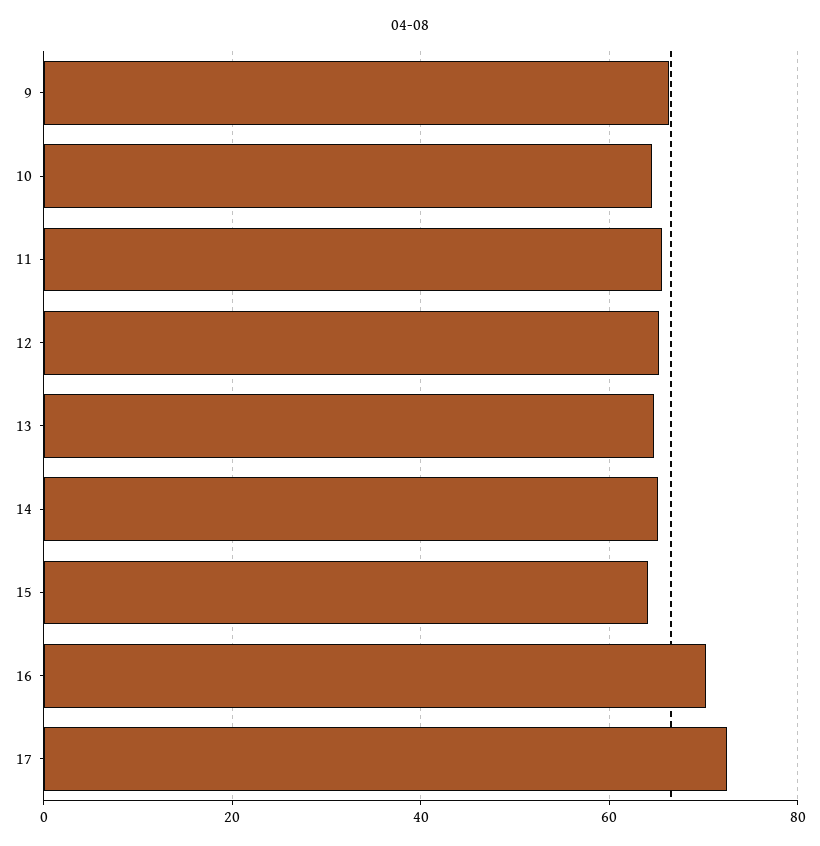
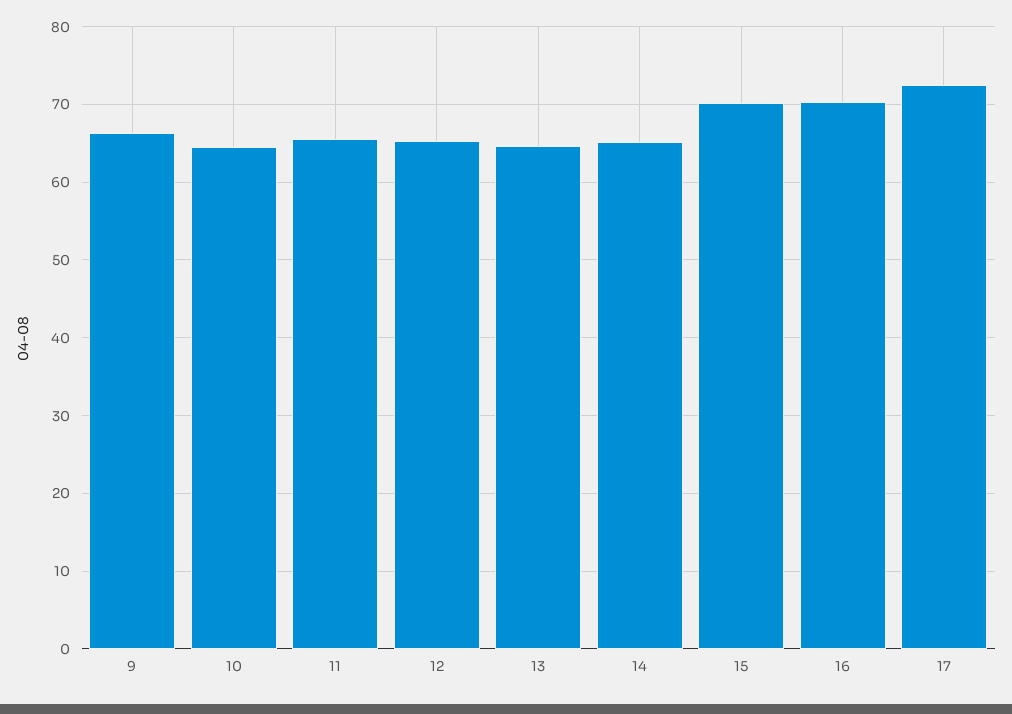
15: 64 -> 70

